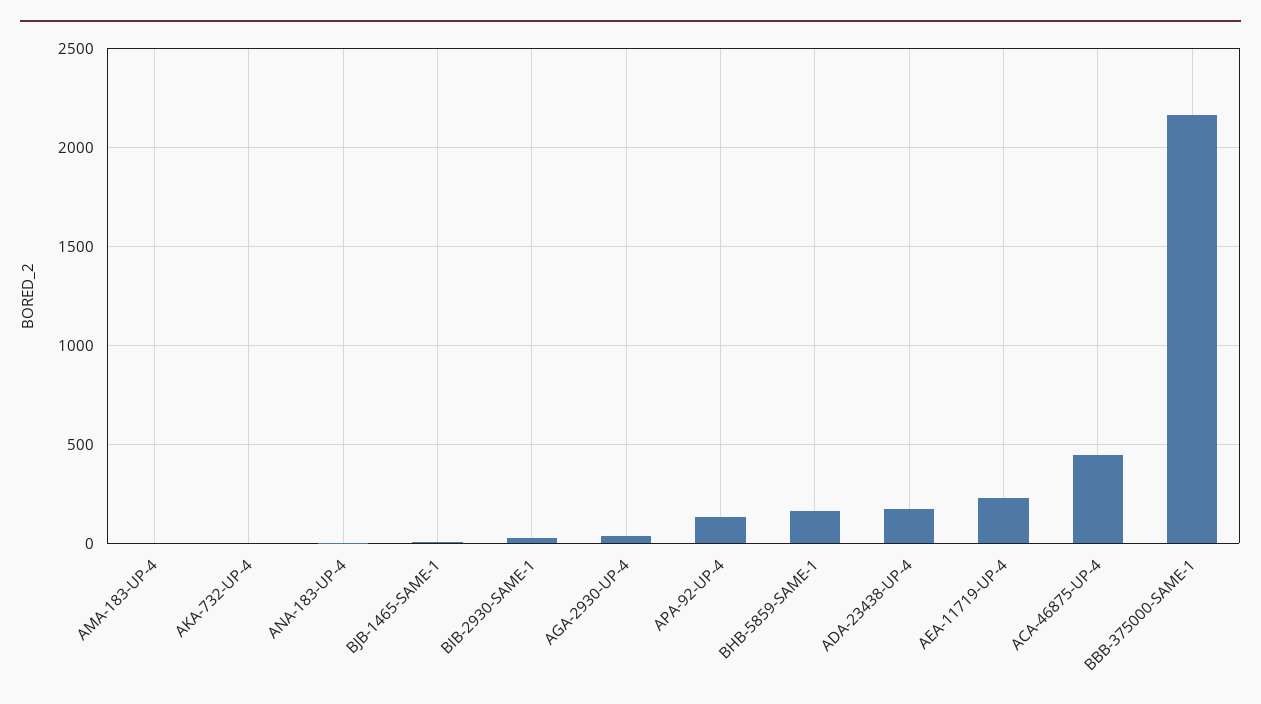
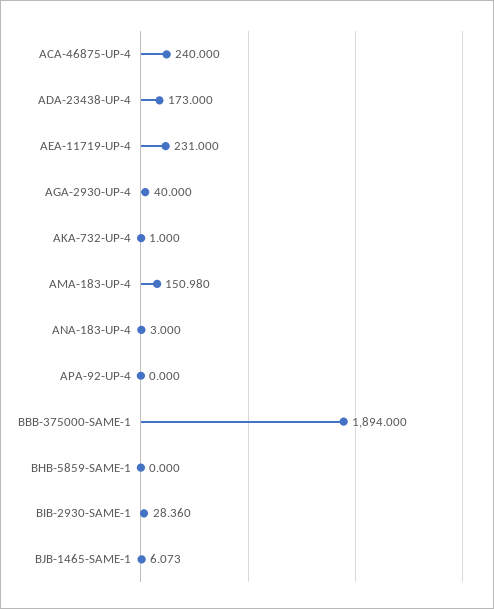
AMA-183-UP-4: 0 -> 150.98
APA-92-UP-4: 150 -> 0
BHB-5859-SAME-1: 150 -> 0
ACA-46875-UP-4: 450 -> 240
BBB-375000-SAME-1: 2150 -> 1894

